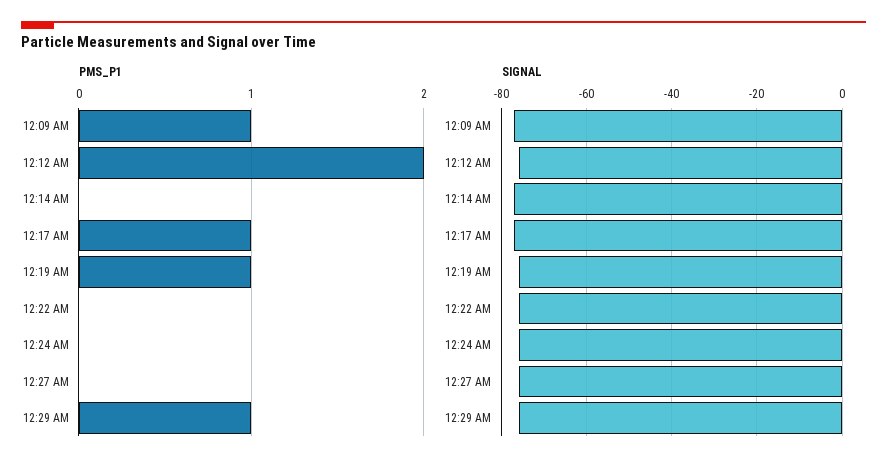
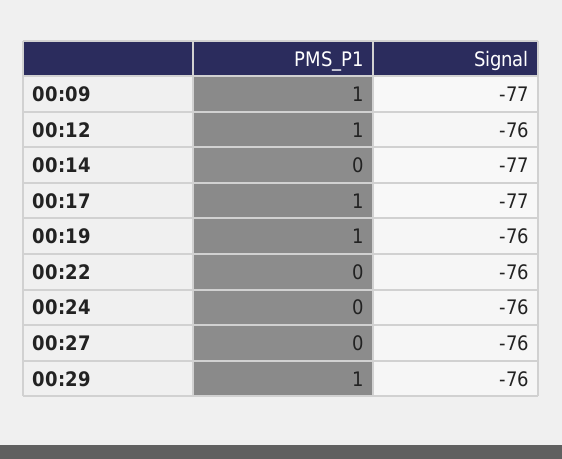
PMS_P1, 12:12 AM: 2 -> 1

